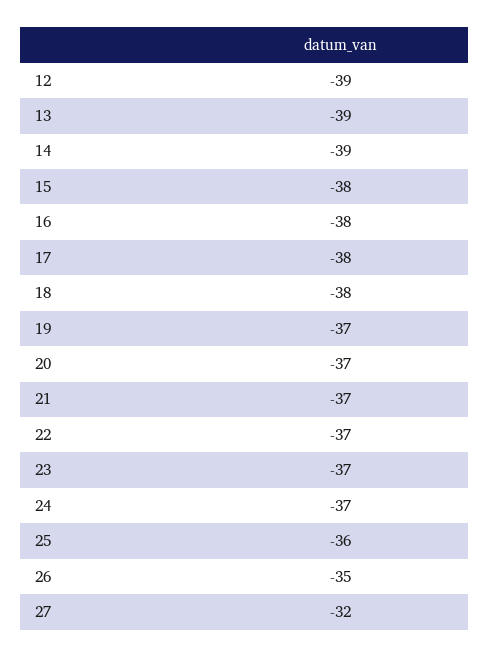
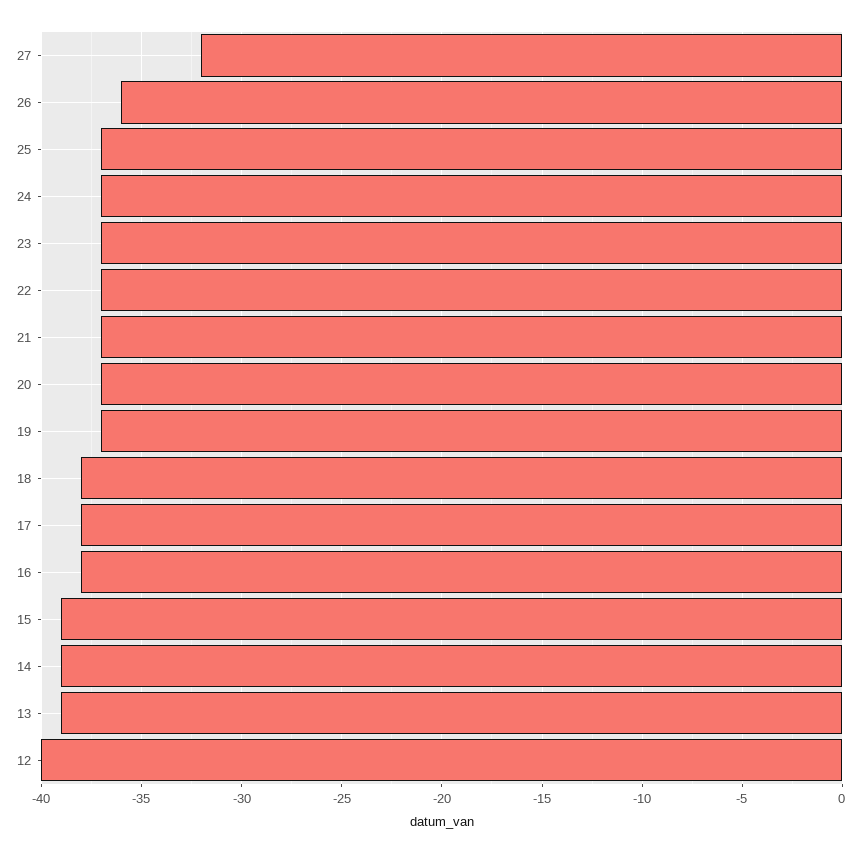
12: -39 -> -40
15: -38 -> -39
25: -36 -> -37
26: -35 -> -36

